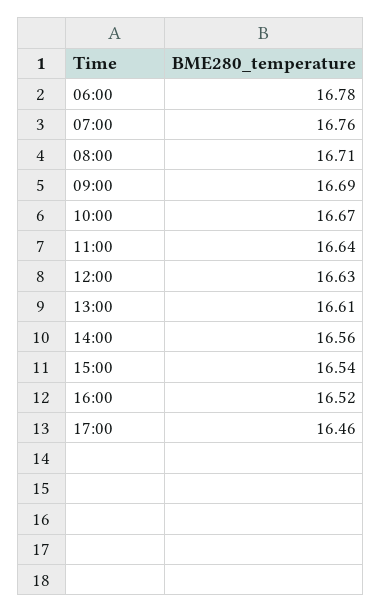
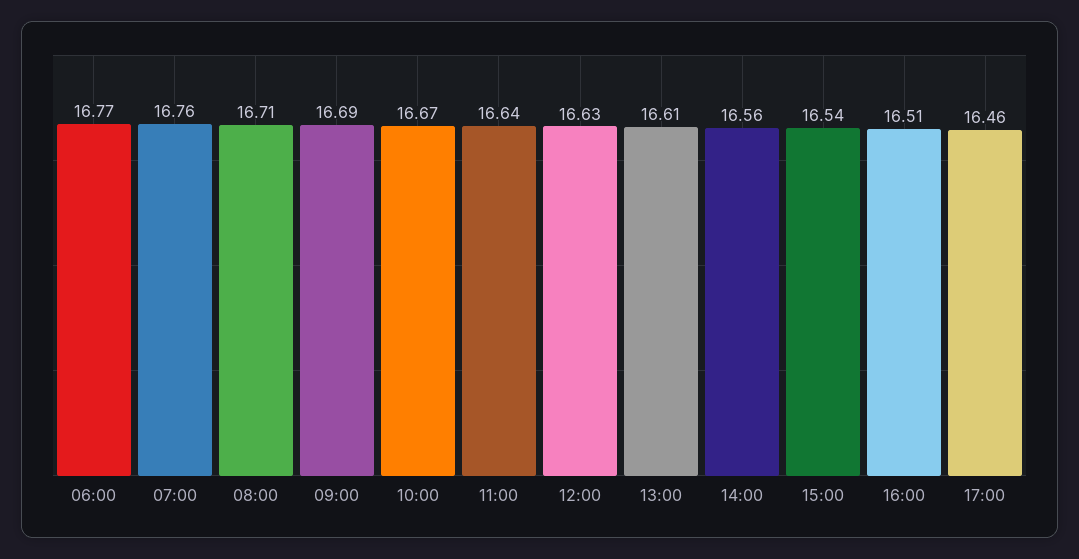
06:00: 16.78 -> 16.77
16:00: 16.52 -> 16.51

